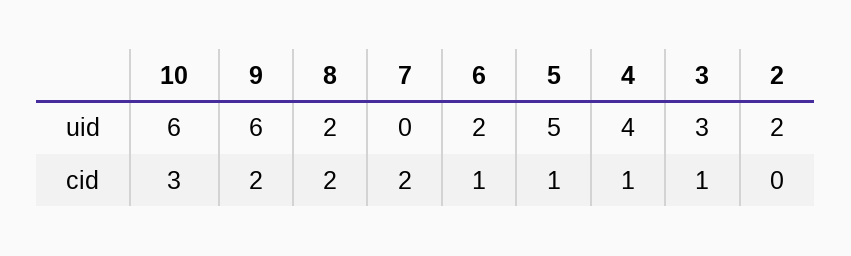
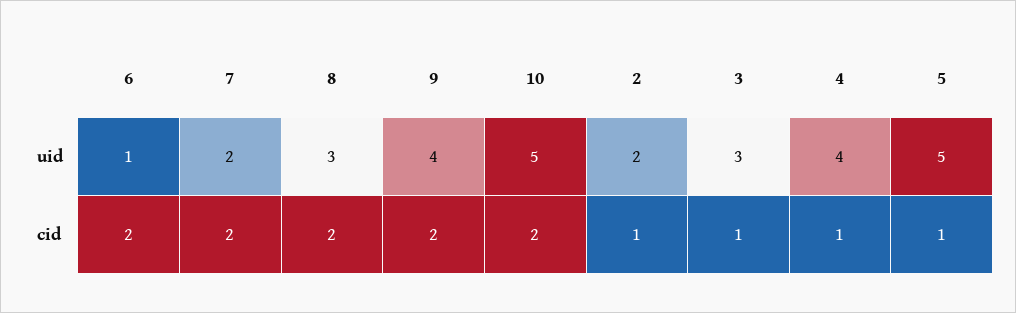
10, uid: 6 -> 5
9, uid: 6 -> 4
8, uid: 2 -> 3
7, uid: 0 -> 2
6, uid: 2 -> 1
10, cid: 3 -> 2
6, cid: 1 -> 2
2, cid: 0 -> 1

